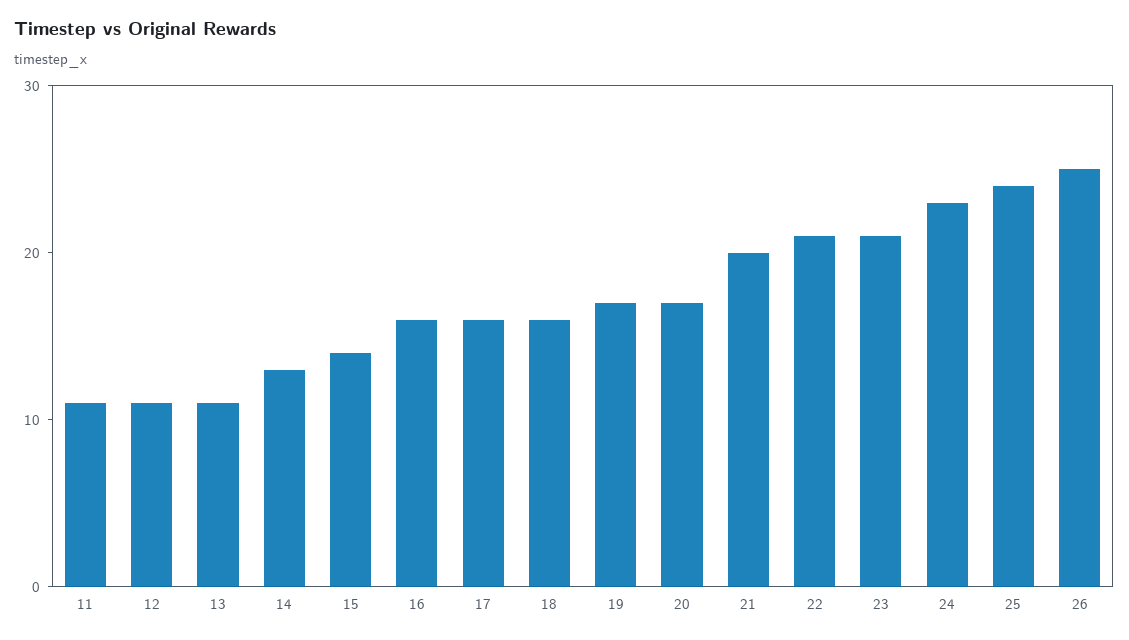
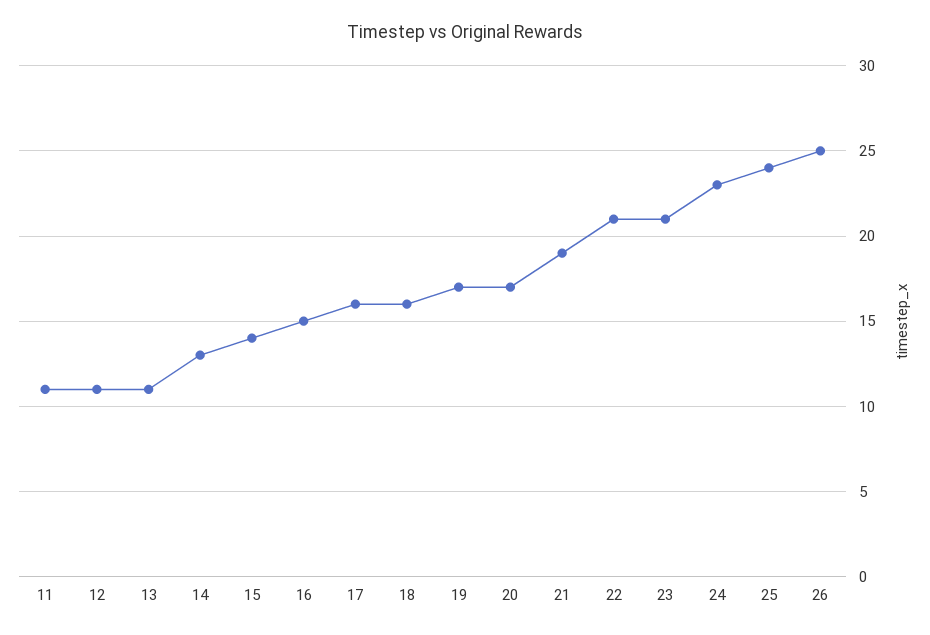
16: 16 -> 15
21: 20 -> 19

